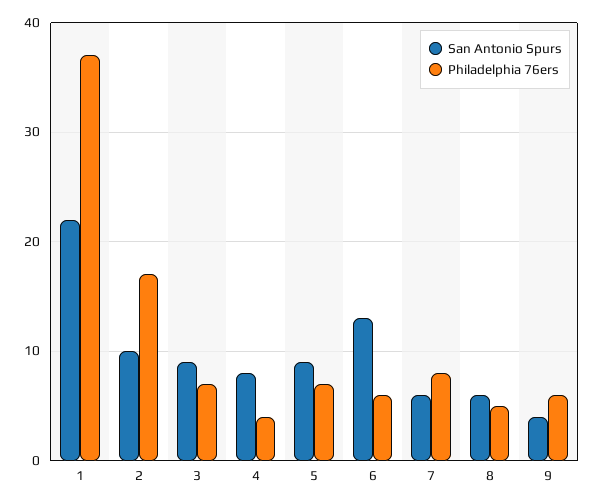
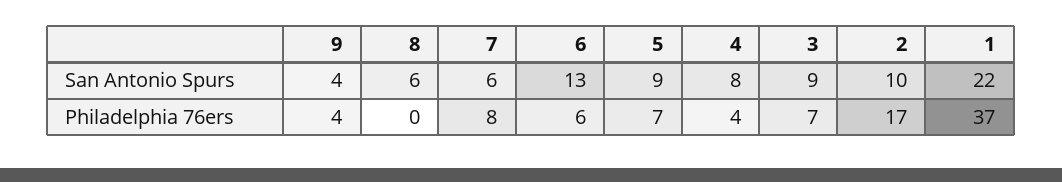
Philadelphia 76ers, 8: 5 -> 0
Philadelphia 76ers, 9: 6 -> 4

